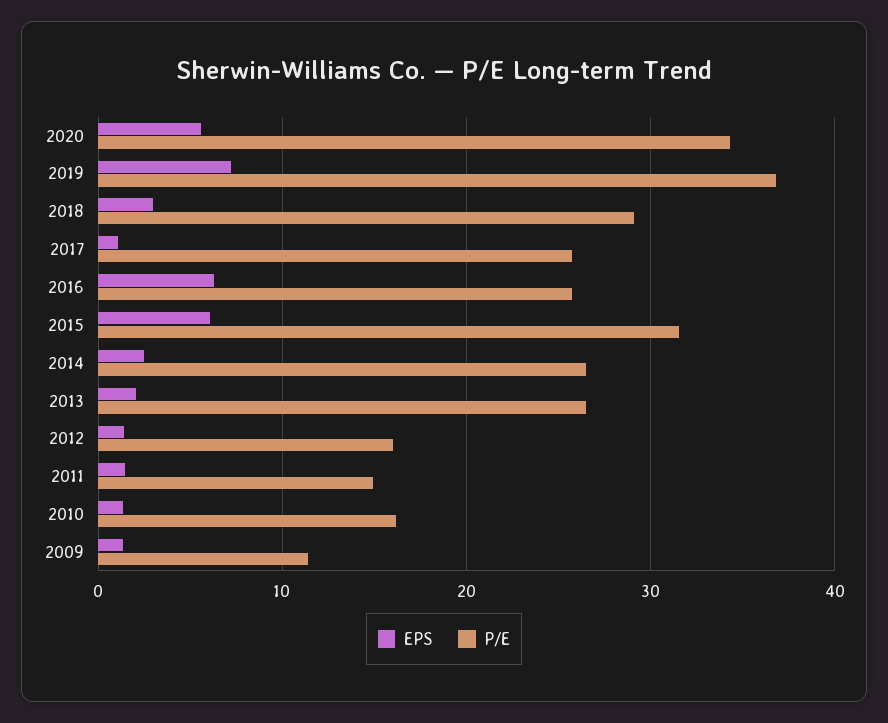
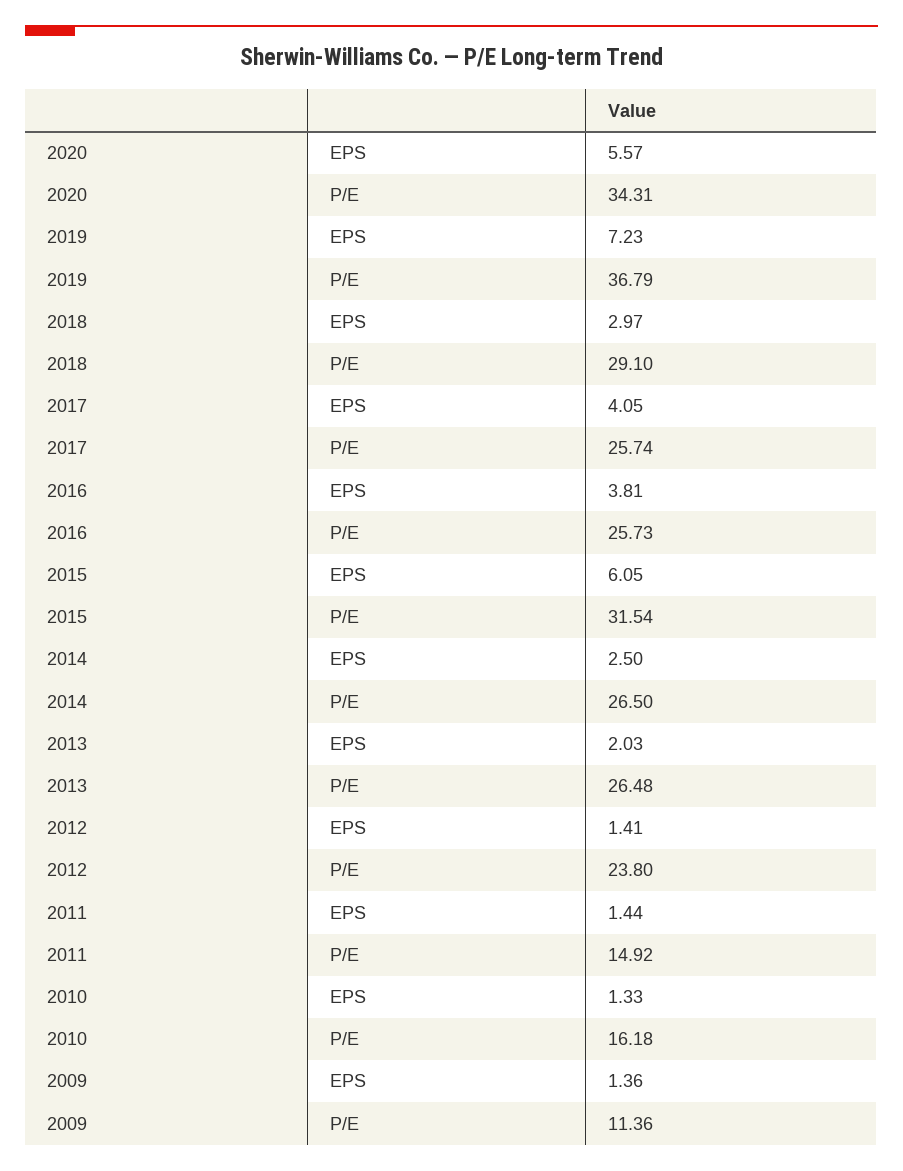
EPS, 2017: 1 -> 4.05
EPS, 2016: 6 -> 3.81
P/E, 2012: 16 -> 23.8

